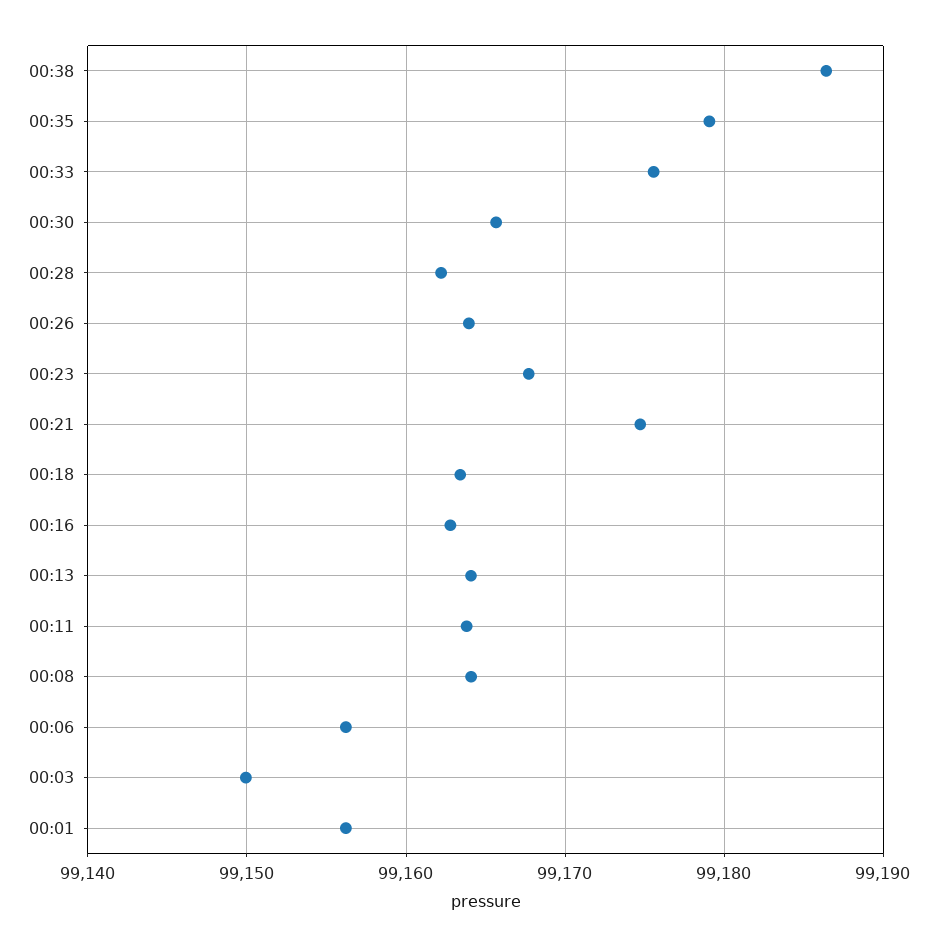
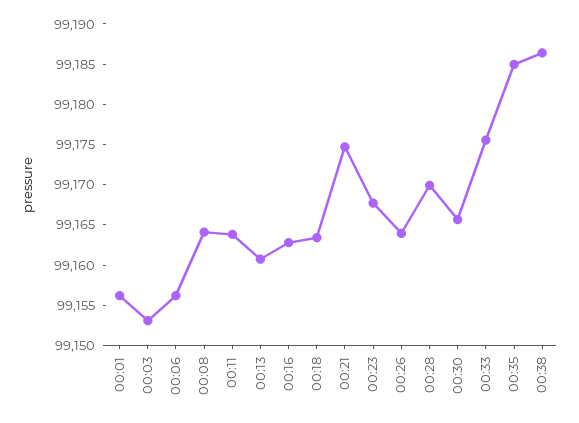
00:35: 99179 -> 99185
00:28: 99162 -> 99170
00:13: 99164 -> 99161
00:03: 99150 -> 99153

